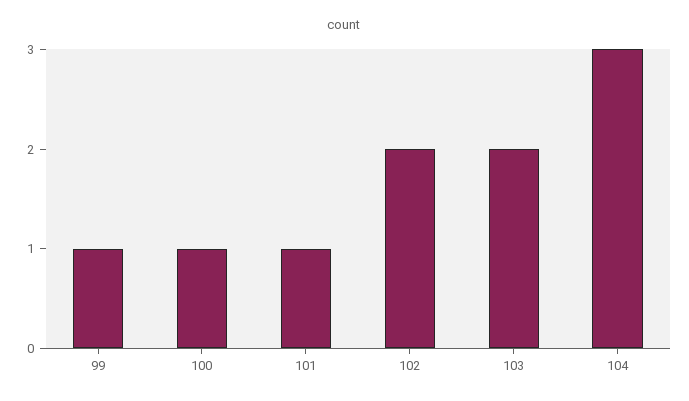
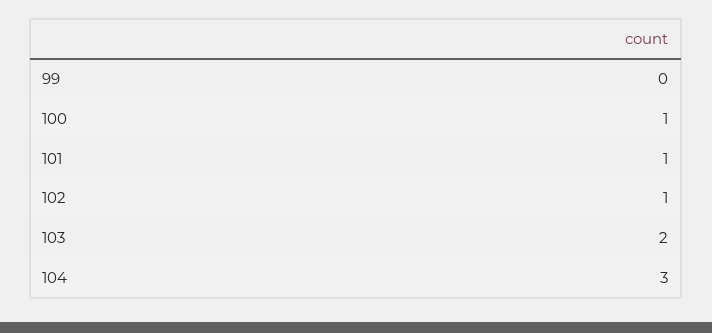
99: 1 -> 0
102: 2 -> 1

